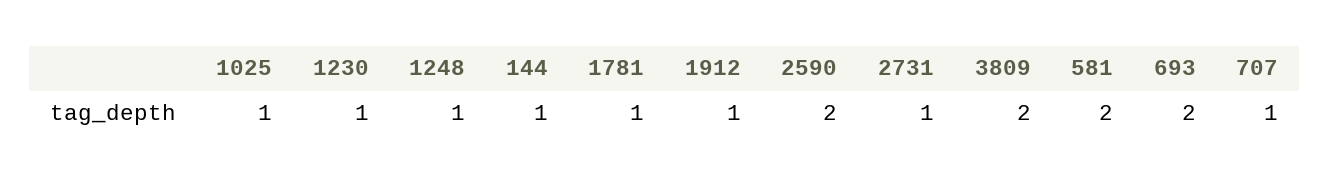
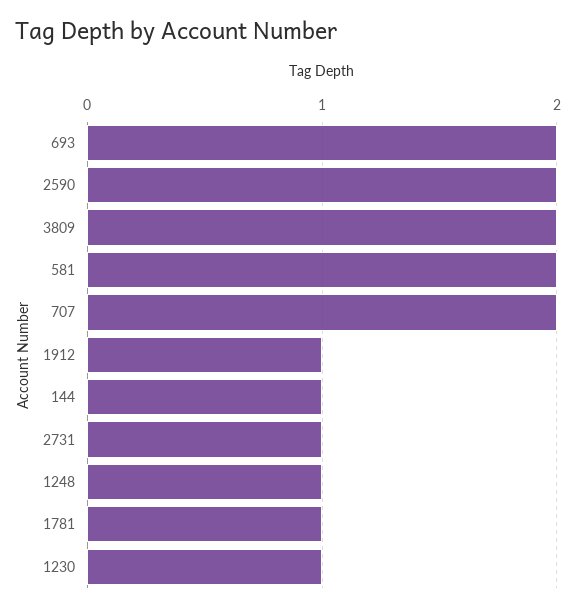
1025: 1 -> none
707: 1 -> 2

